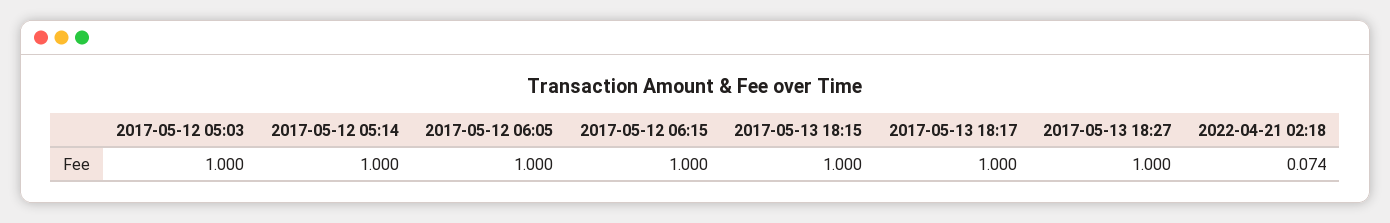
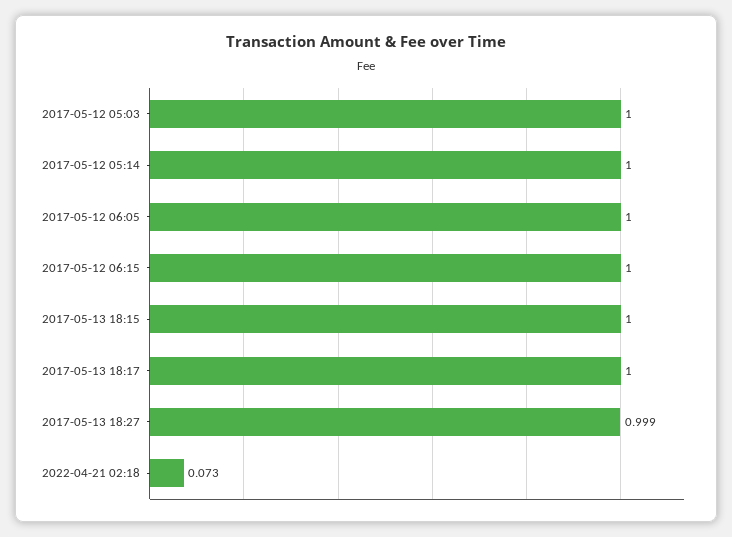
2017-05-13 18:27: 1 -> 0.999
2022-04-21 02:18: 0.074 -> 0.073

